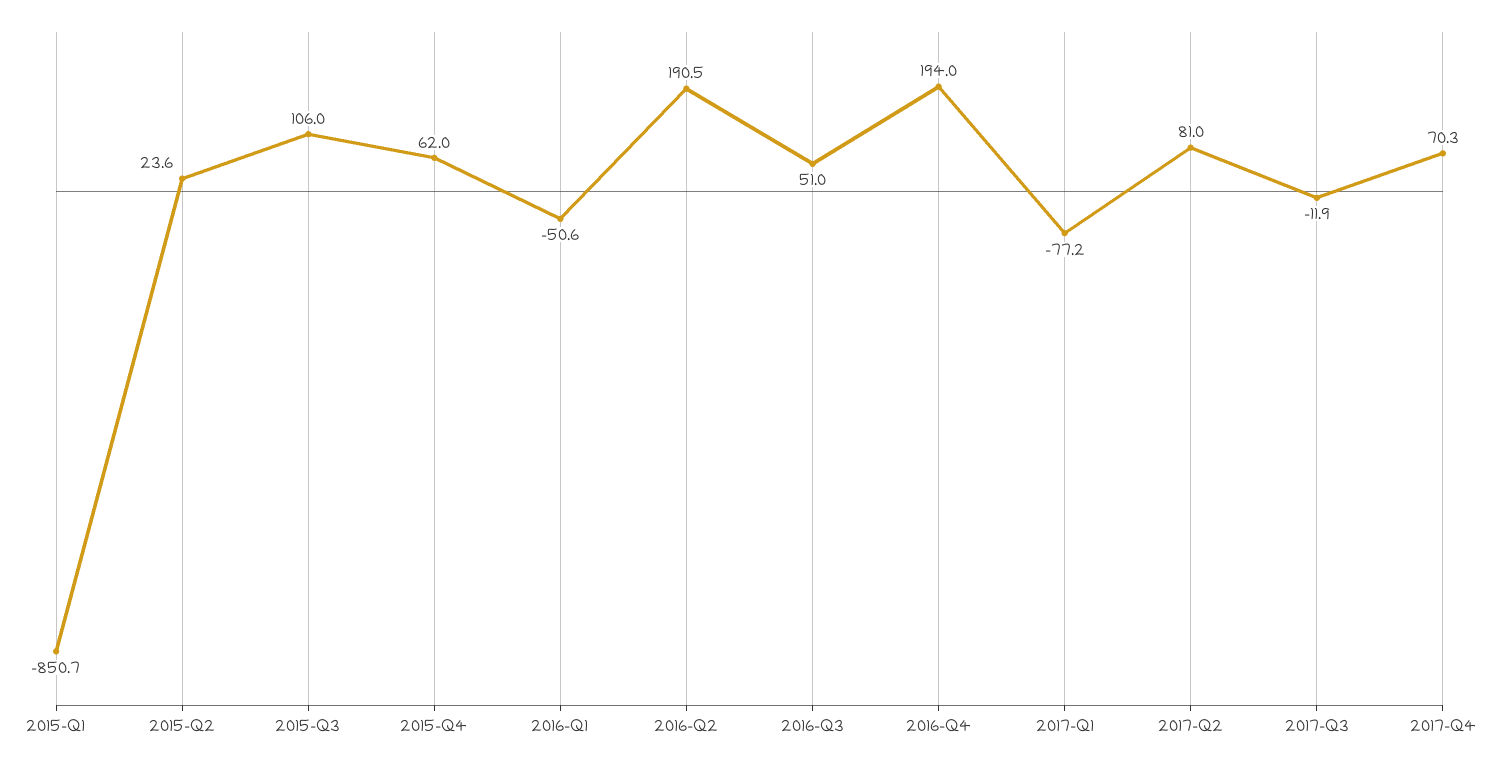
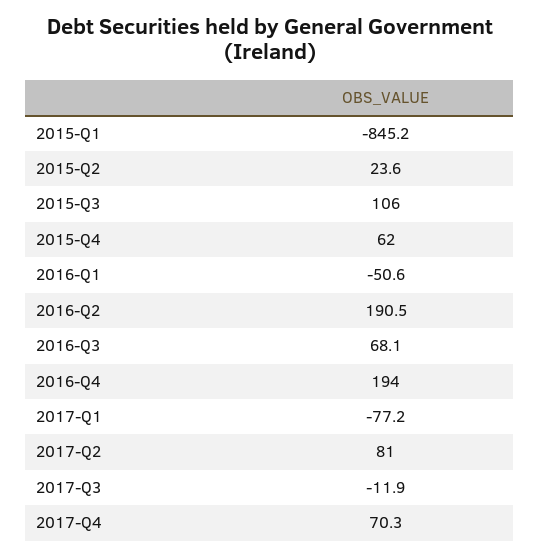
2015-Q1: -850.7 -> -845.2
2016-Q3: 51 -> 68.1

